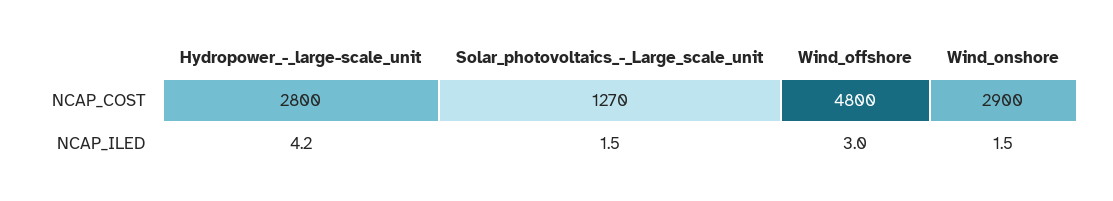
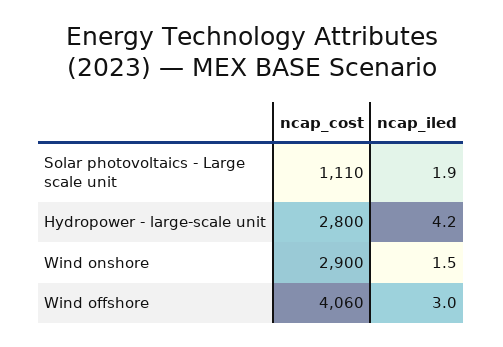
Solar_photovoltaics_-_Large_scale_unit, NCAP_COST: 1270 -> 1110
Wind_offshore, NCAP_COST: 4800 -> 4060
Solar_photovoltaics_-_Large_scale_unit, NCAP_ILED: 1.5 -> 1.9

